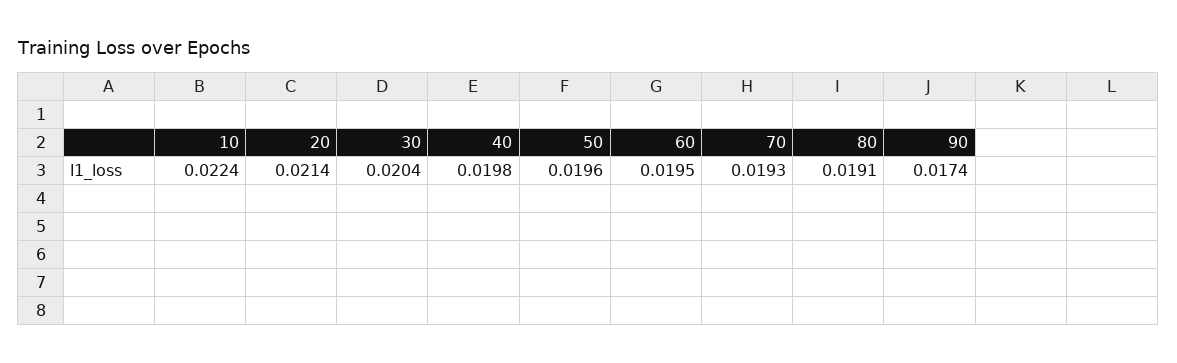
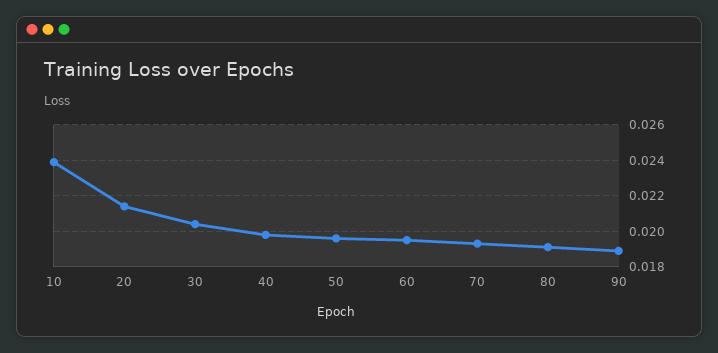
10: 0.0224 -> 0.024
90: 0.0174 -> 0.019

